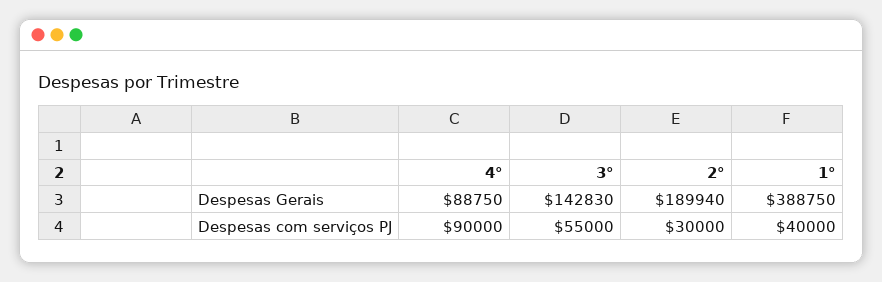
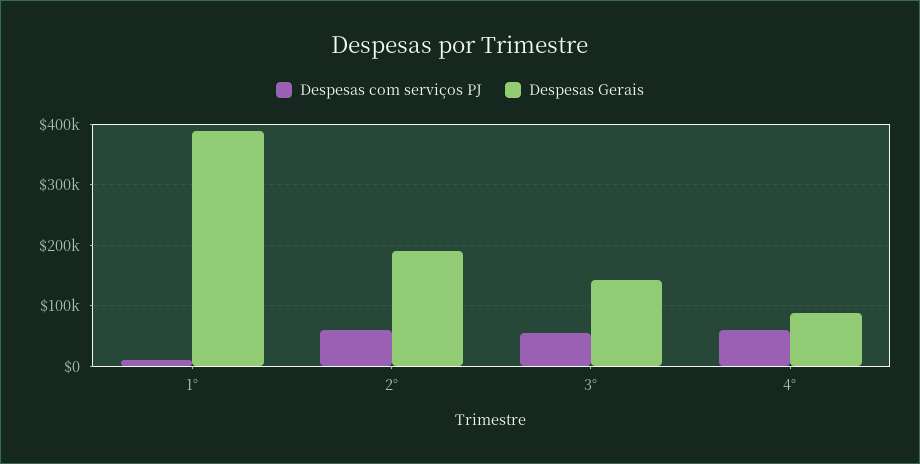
Despesas com serviços PJ, 4°: 90000 -> 60000
Despesas com serviços PJ, 2°: 30000 -> 60000
Despesas com serviços PJ, 1°: 40000 -> 10000

